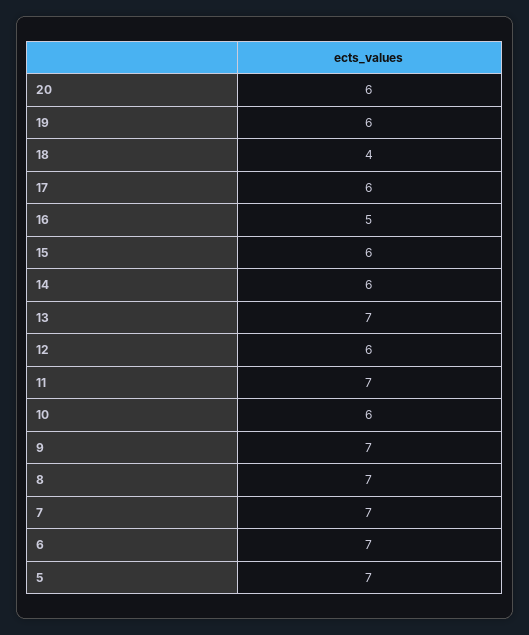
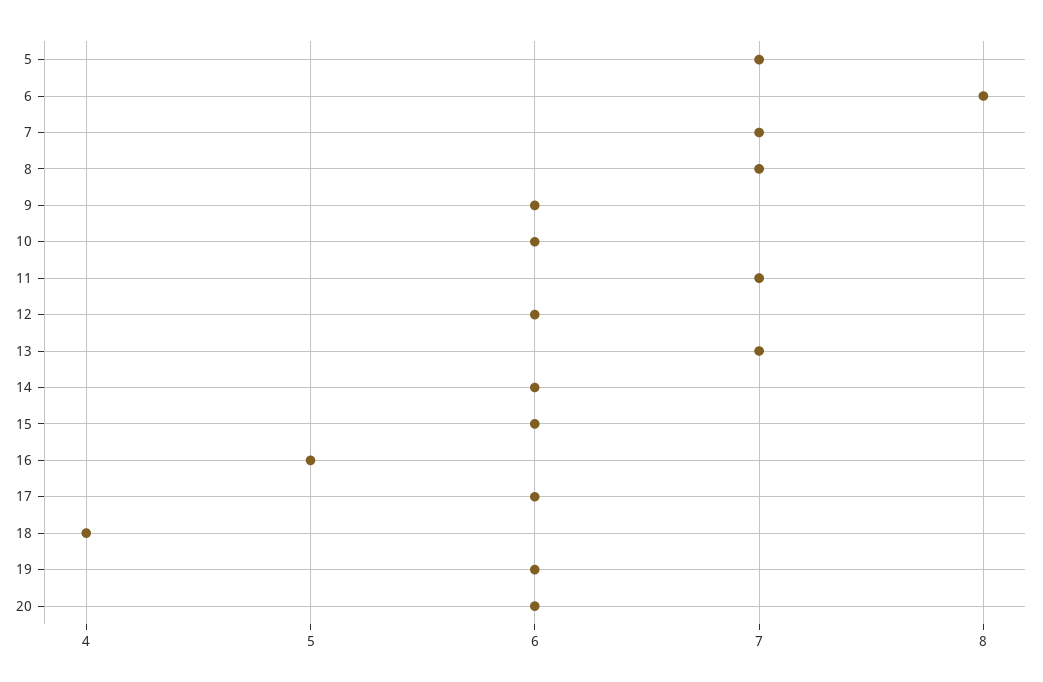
9: 7 -> 6
6: 7 -> 8

